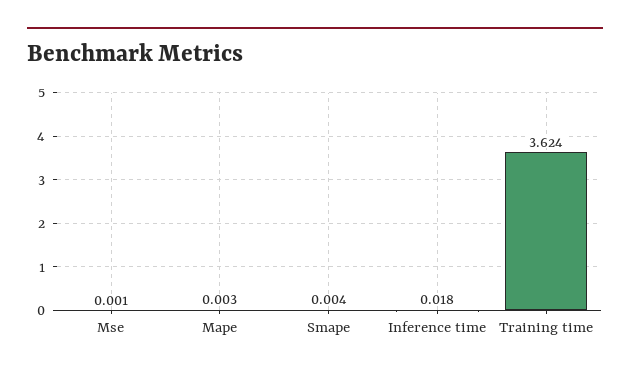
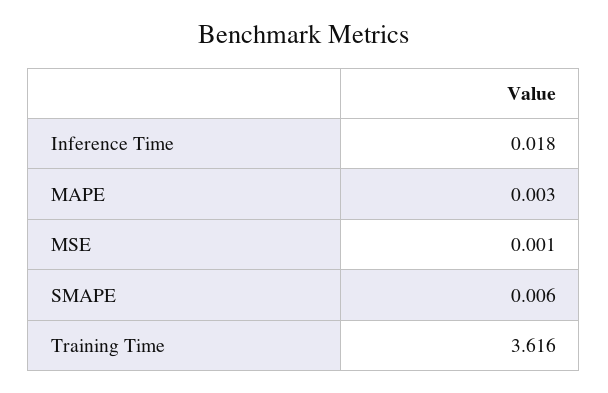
Smape: 0.004 -> 0.006
Training time: 3.624 -> 3.616

